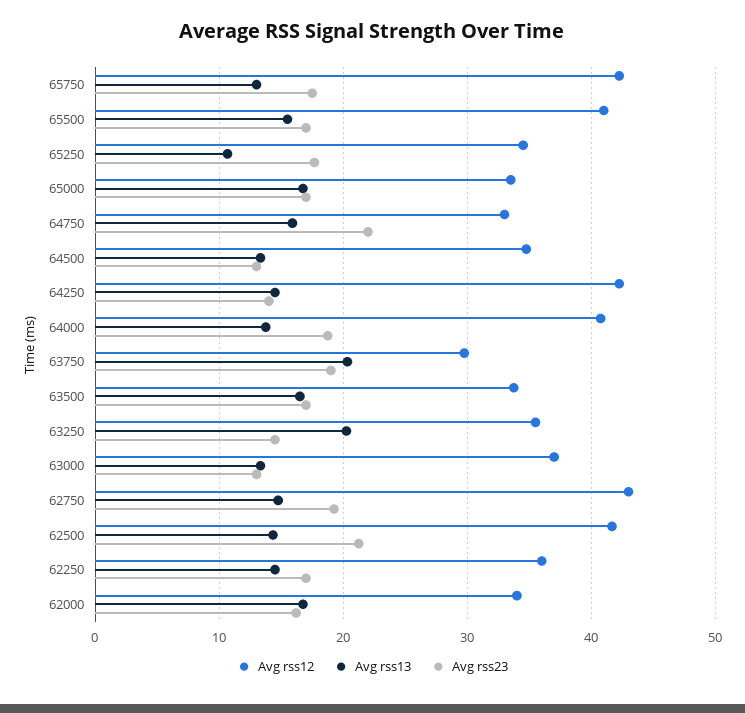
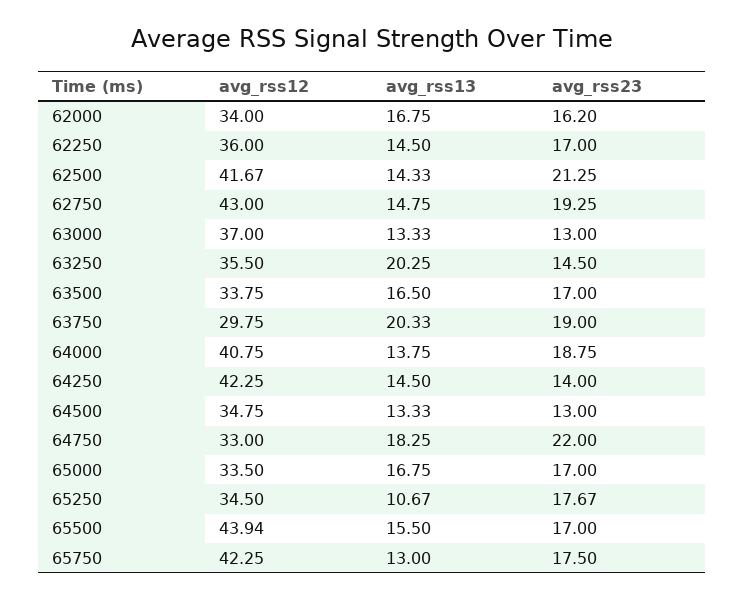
Avg rss12, 65500: 41 -> 43.94
Avg rss13, 64750: 16 -> 18.25

